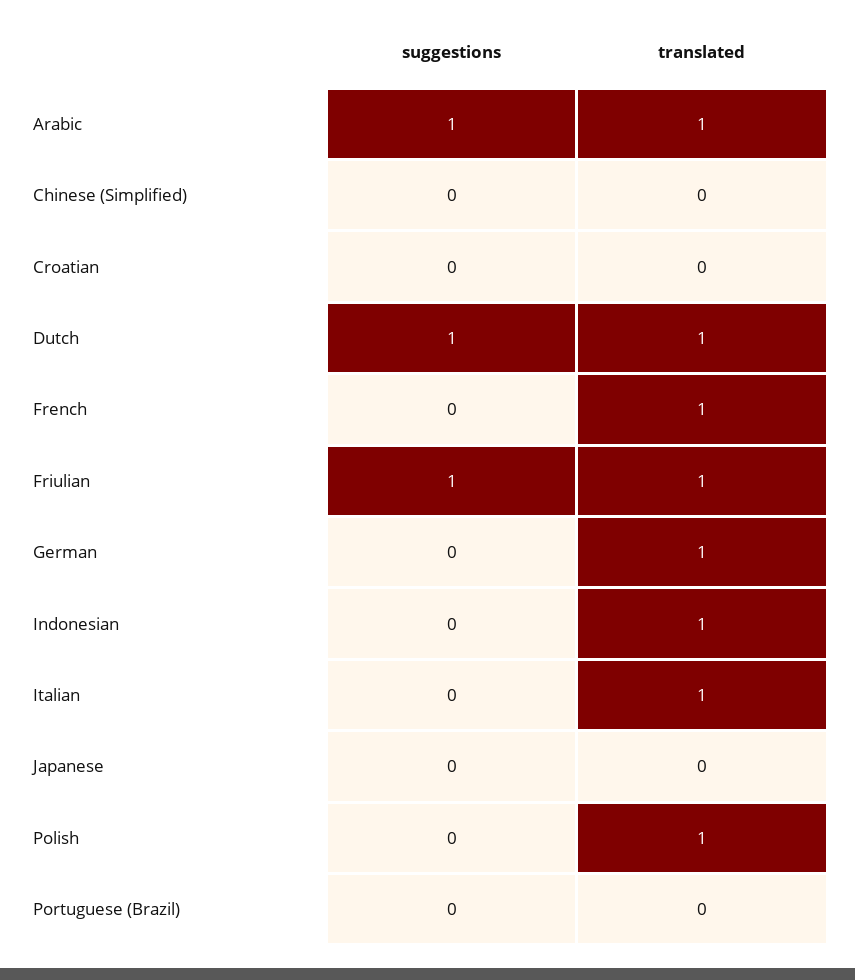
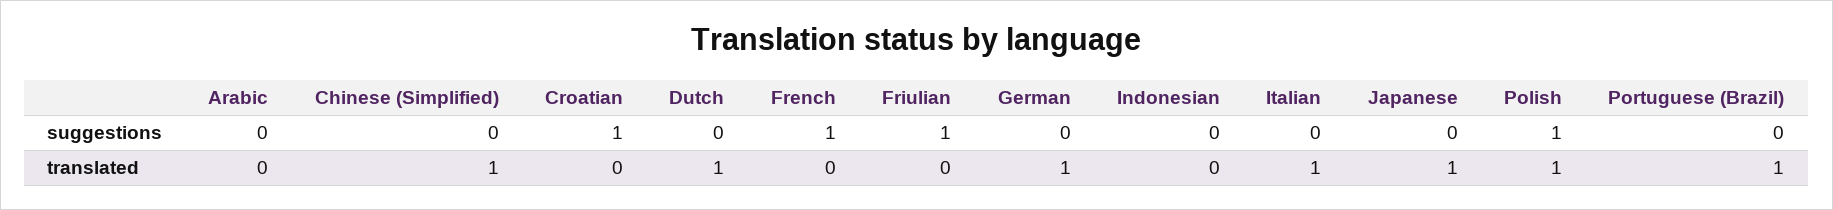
suggestions, Arabic: 1 -> 0
translated, Arabic: 1 -> 0
translated, Chinese (Simplified): 0 -> 1
suggestions, Croatian: 0 -> 1
suggestions, Dutch: 1 -> 0
suggestions, French: 0 -> 1
translated, French: 1 -> 0
translated, Friulian: 1 -> 0
translated, Indonesian: 1 -> 0
translated, Japanese: 0 -> 1
suggestions, Polish: 0 -> 1
translated, Portuguese (Brazil): 0 -> 1

